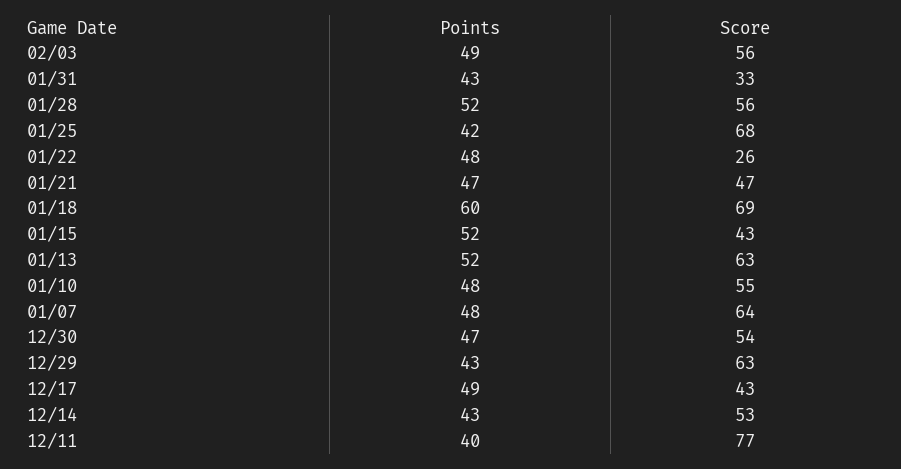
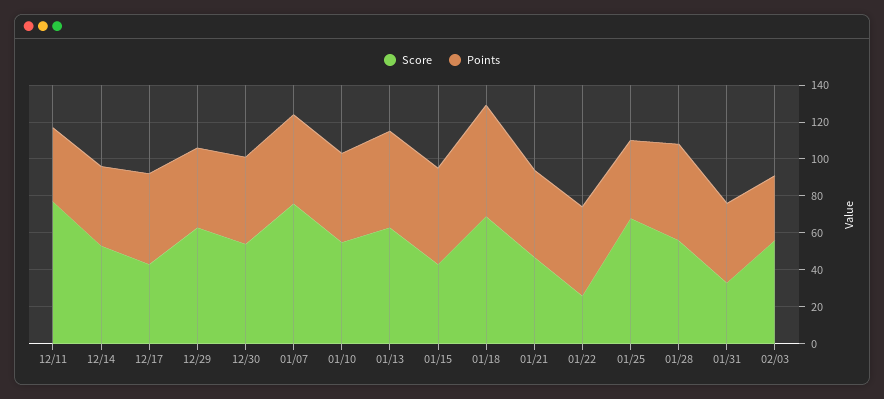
Points, 02/03: 49 -> 35
Score, 01/07: 64 -> 75

